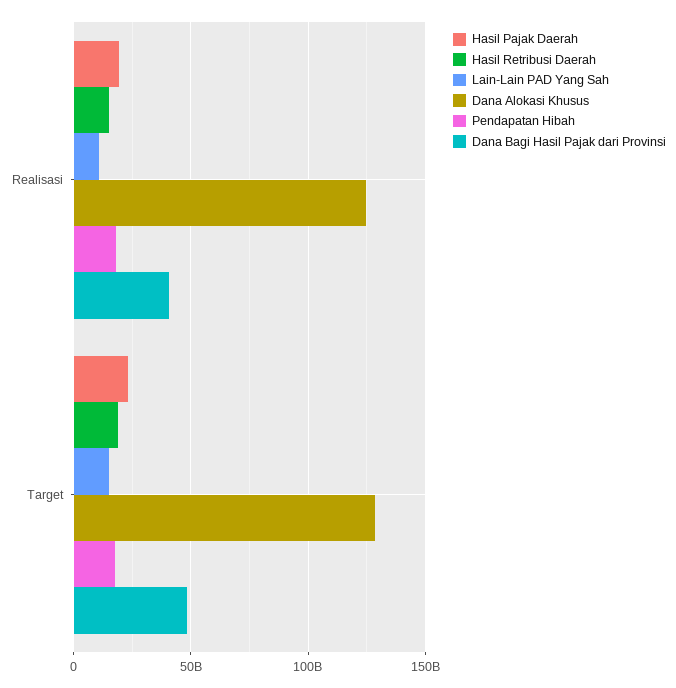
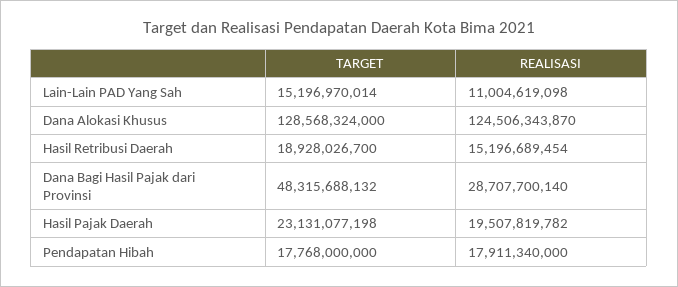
Dana Bagi Hasil Pajak dari Provinsi, Realisasi: 40000000000 -> 28707700140

